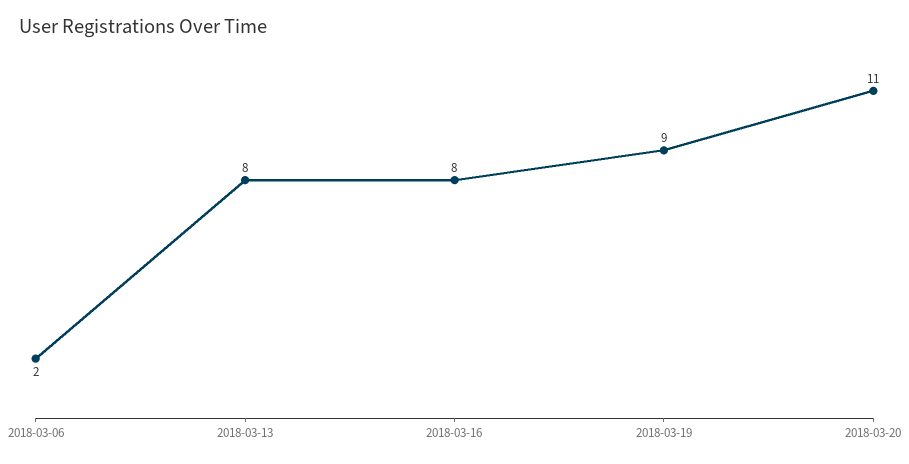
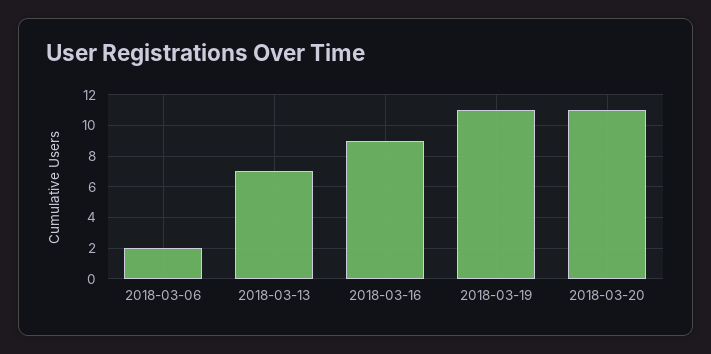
2018-03-13: 8 -> 7
2018-03-16: 8 -> 9
2018-03-19: 9 -> 11

